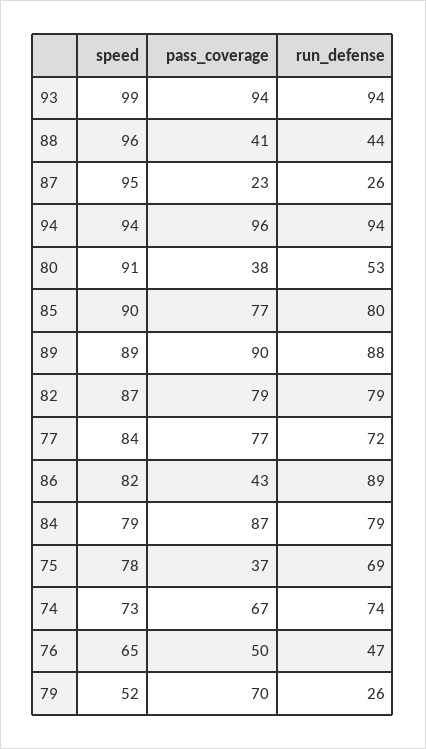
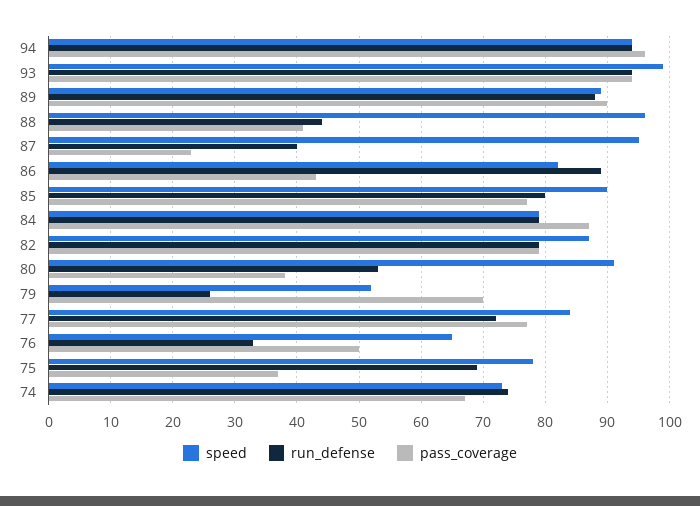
run_defense, 87: 26 -> 40
run_defense, 76: 47 -> 33

